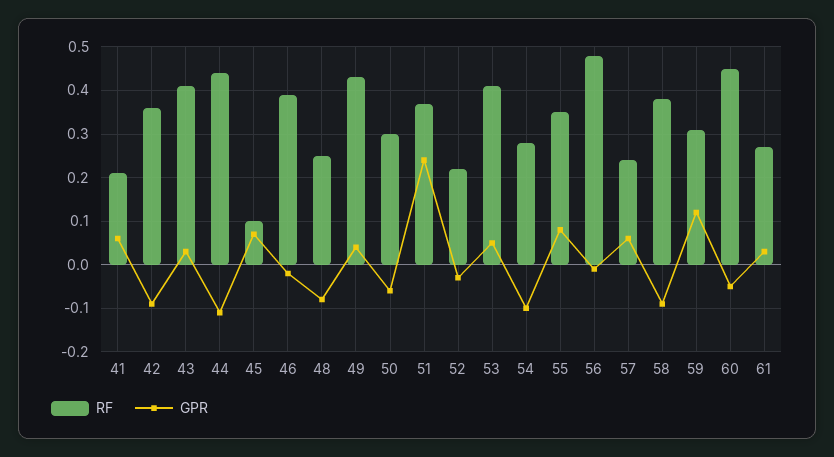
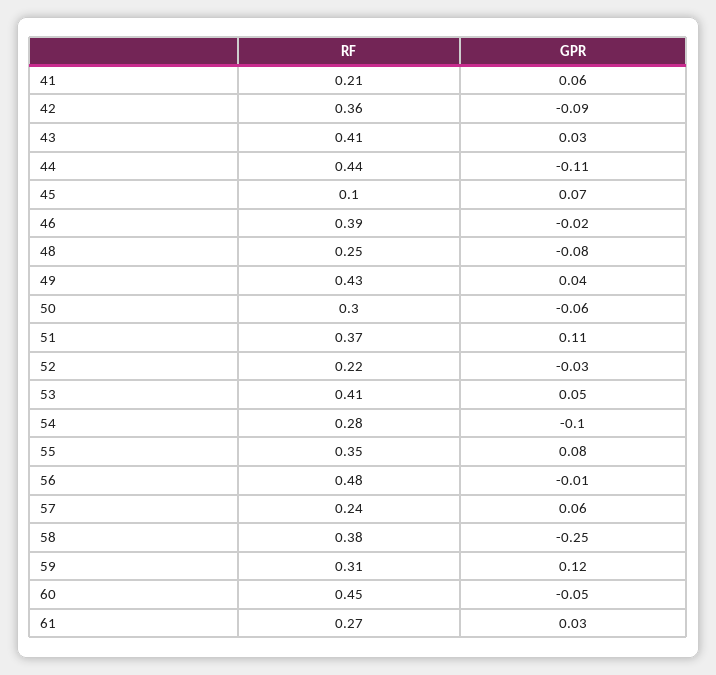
GPR, 51: 0.25 -> 0.11
GPR, 58: -0.1 -> -0.25

